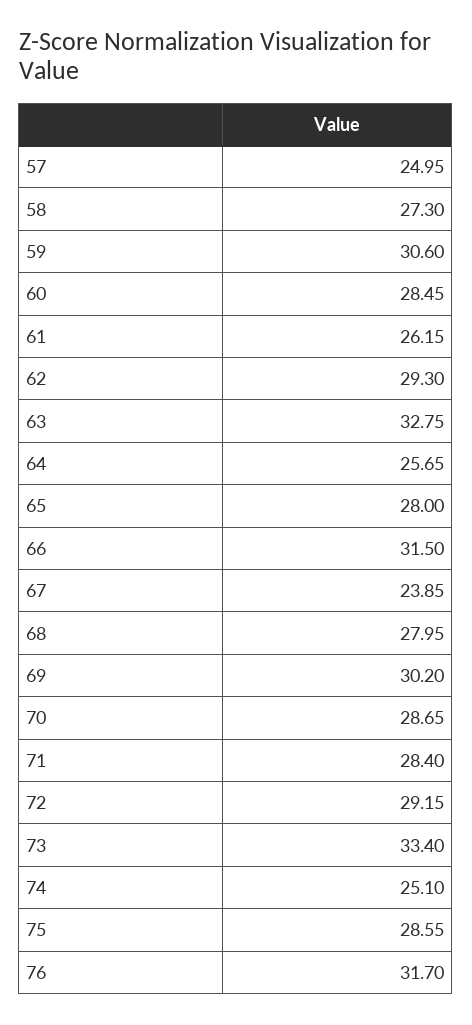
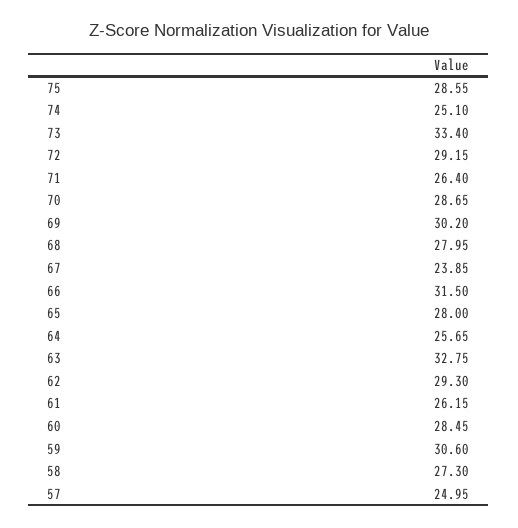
71: 28.4 -> 26.4
76: 31.7 -> none

